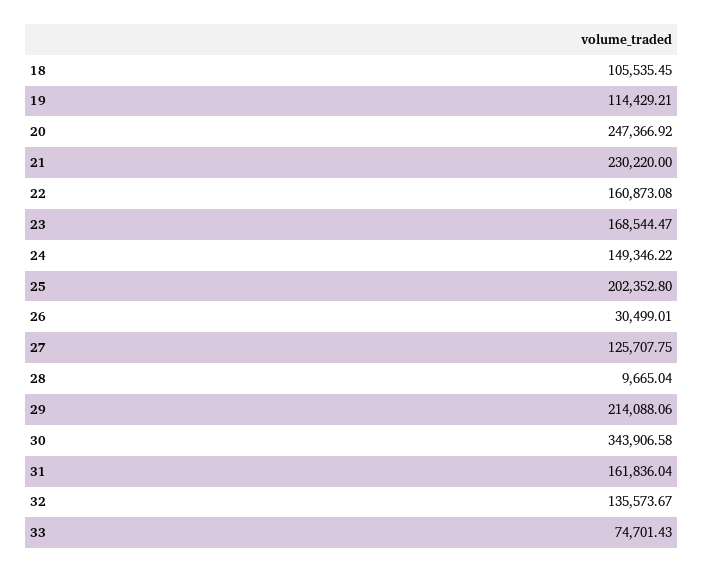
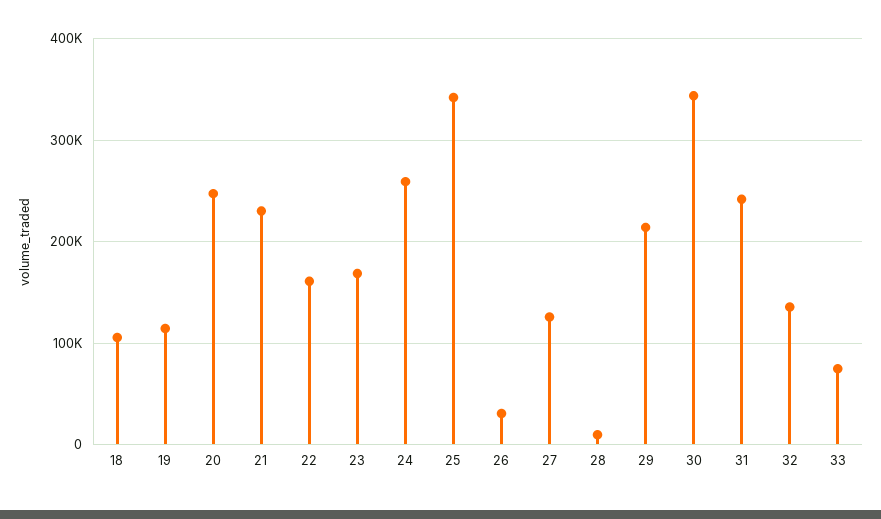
24: 149346.22 -> 260000
25: 202352.8 -> 340000
31: 161836.04 -> 240000

